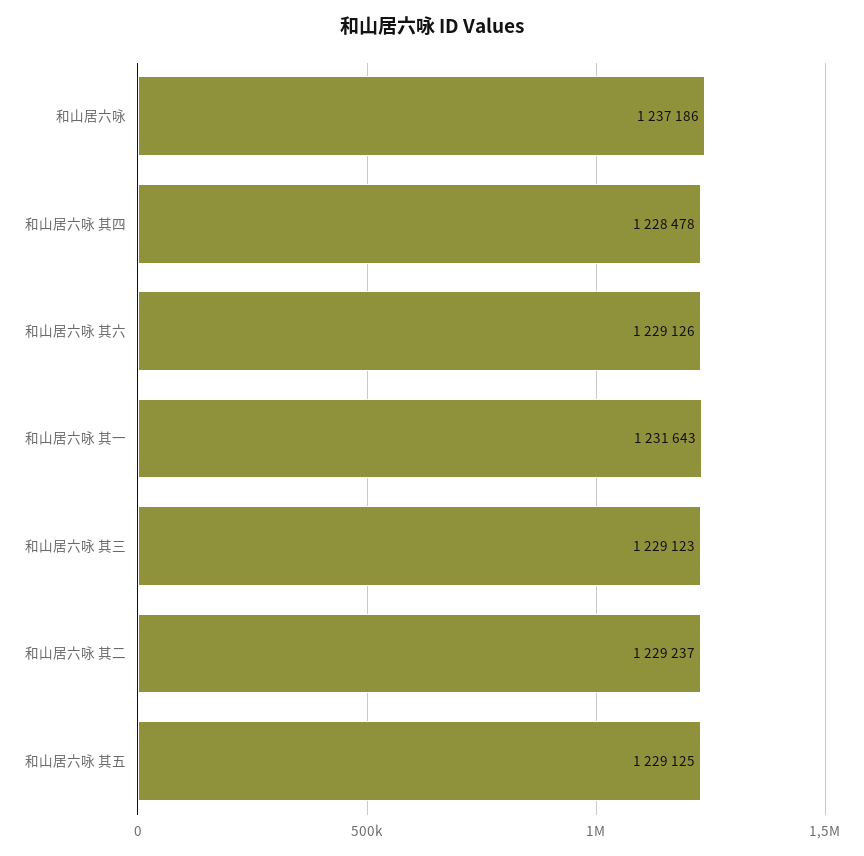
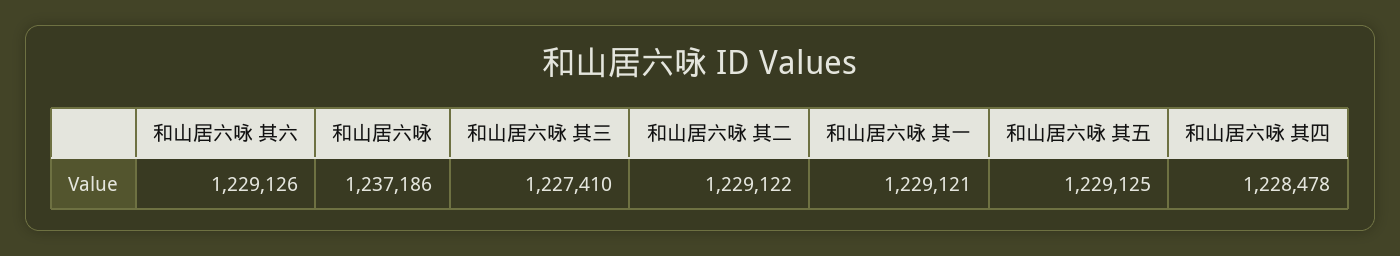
和山居六咏 其一: 1231643 -> 1229121
和山居六咏 其三: 1229123 -> 1227410
和山居六咏 其二: 1229237 -> 1229122

